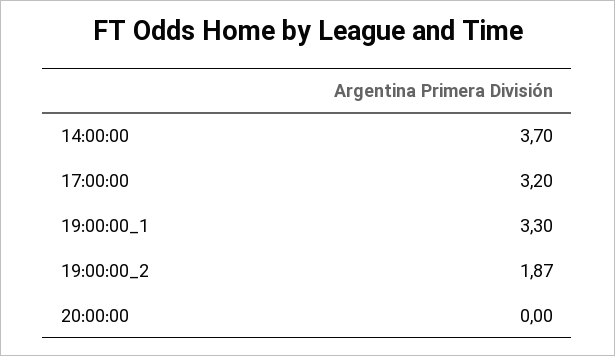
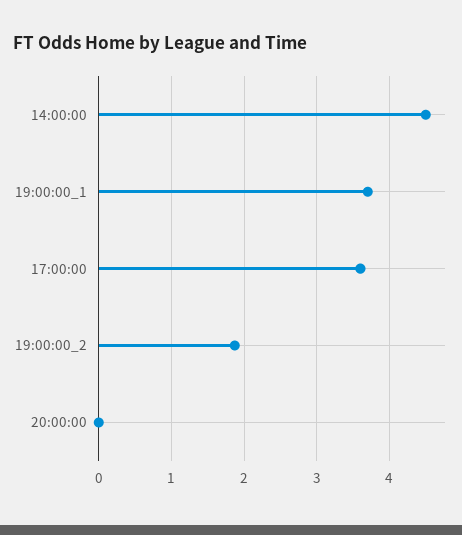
14:00:00: 3.7 -> 4.5
17:00:00: 3.2 -> 3.6
19:00:00_1: 3.3 -> 3.7

